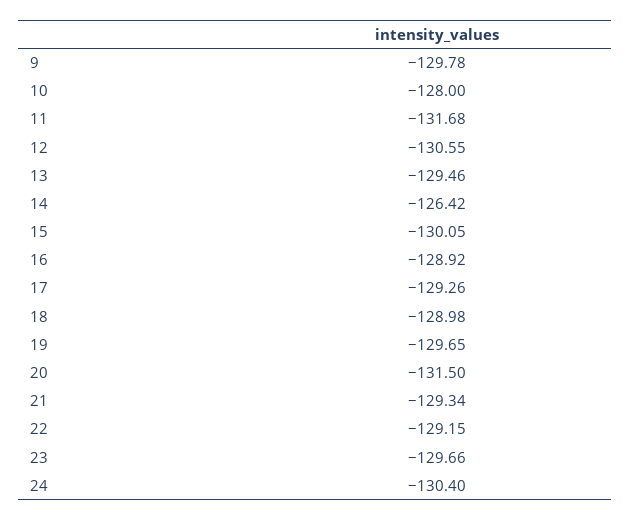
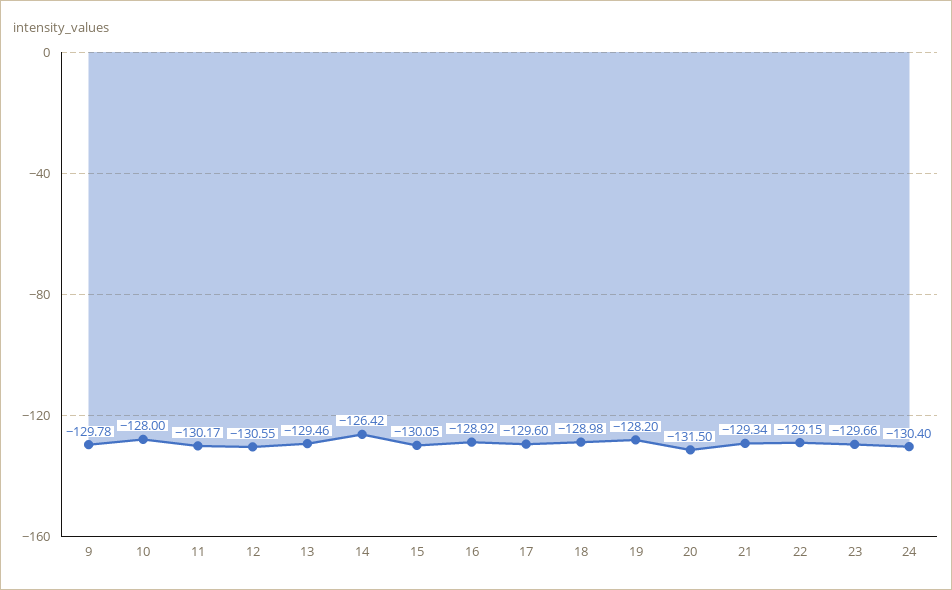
11: -131.68 -> -130.17
17: -129.26 -> -129.6
19: -129.65 -> -128.2

